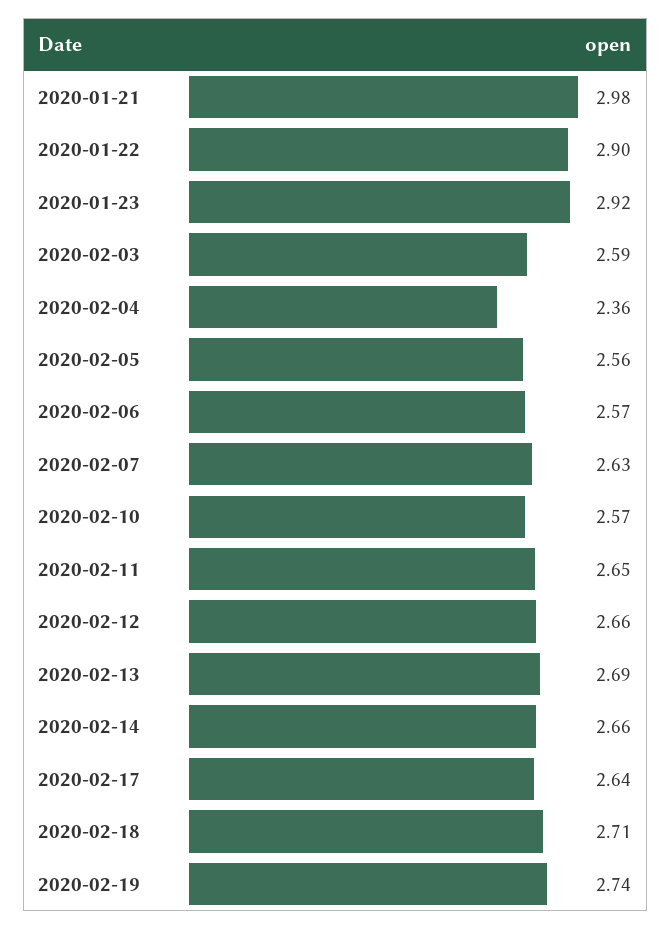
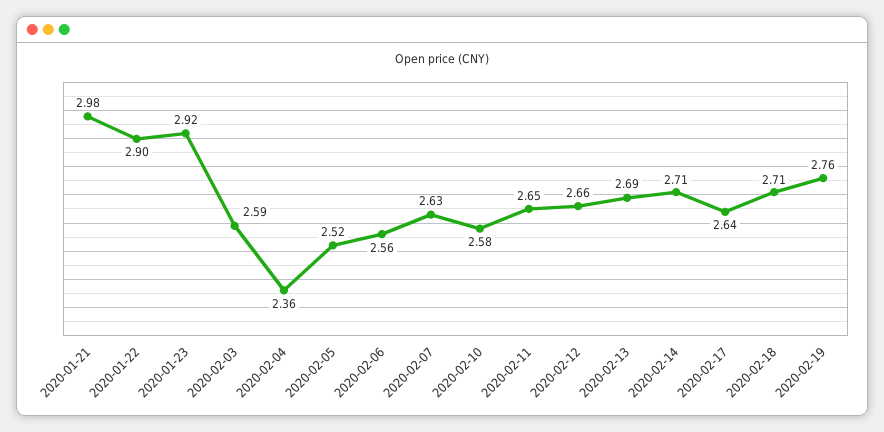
2020-02-05: 2.56 -> 2.52
2020-02-06: 2.57 -> 2.56
2020-02-10: 2.57 -> 2.58
2020-02-14: 2.66 -> 2.71
2020-02-19: 2.74 -> 2.76

